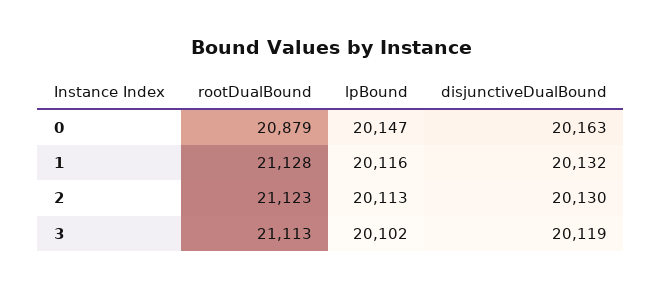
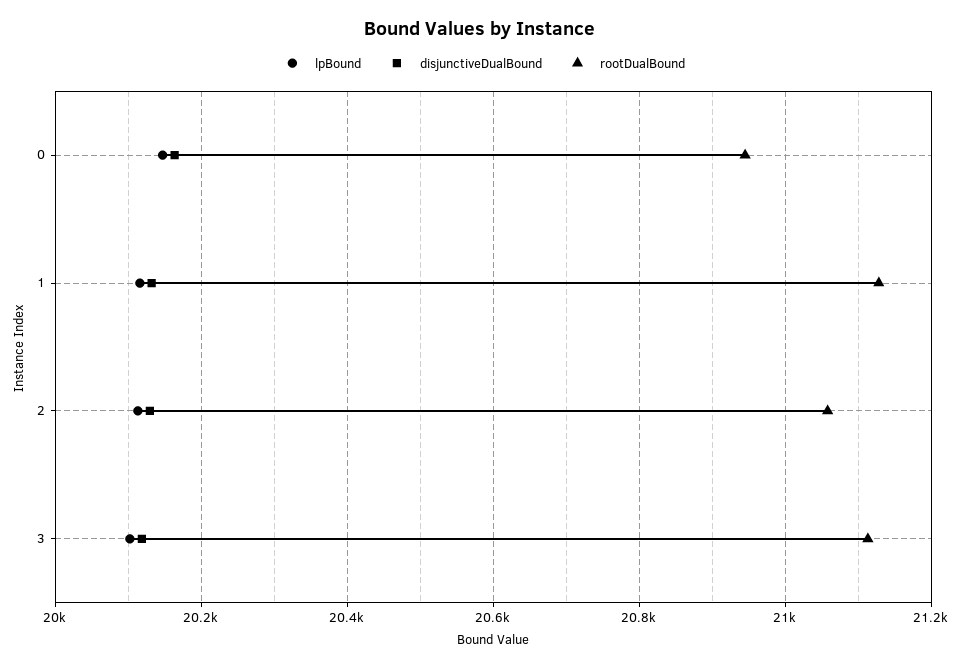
rootDualBound, 0: 20879 -> 20940
rootDualBound, 2: 21123 -> 21060

